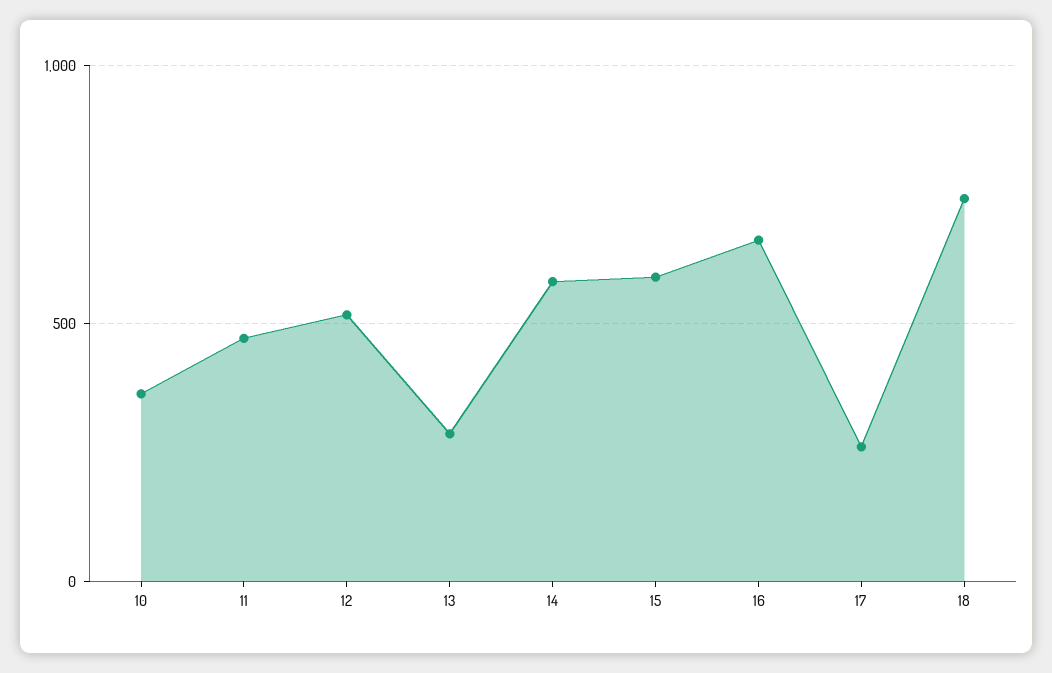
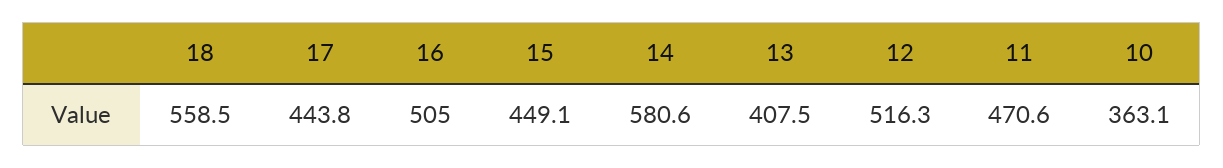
13: 300 -> 407.5
15: 600 -> 449.1
16: 650 -> 505
17: 250 -> 443.8
18: 750 -> 558.5

